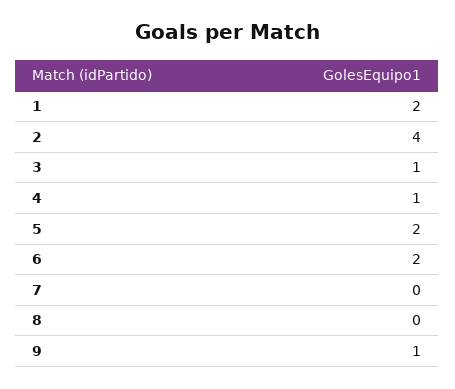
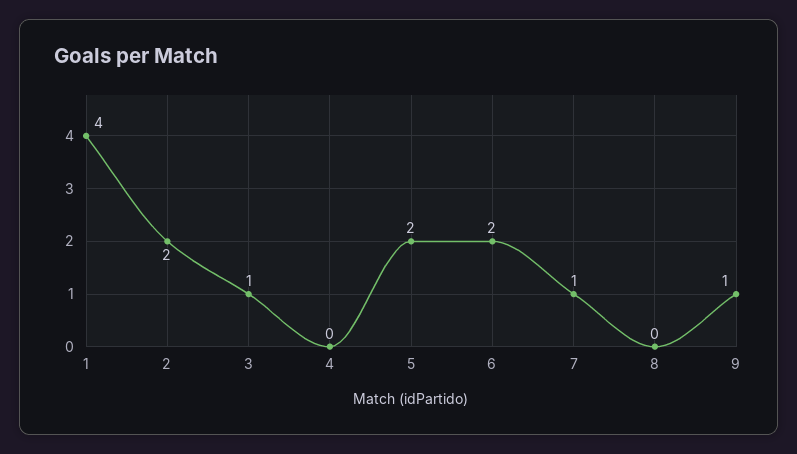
1: 2 -> 4
2: 4 -> 2
4: 1 -> 0
7: 0 -> 1

